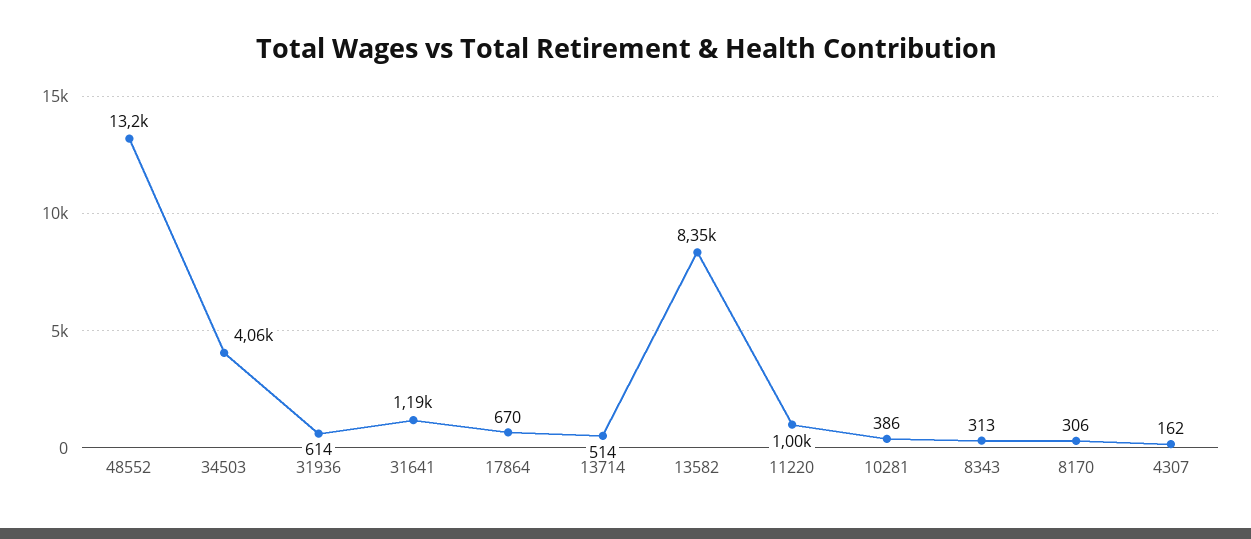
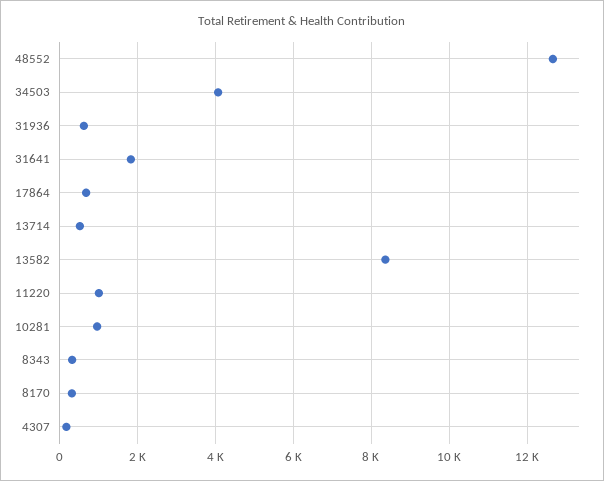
48552: 13200 -> 12600
31641: 1190 -> 1800
10281: 386 -> 1000

